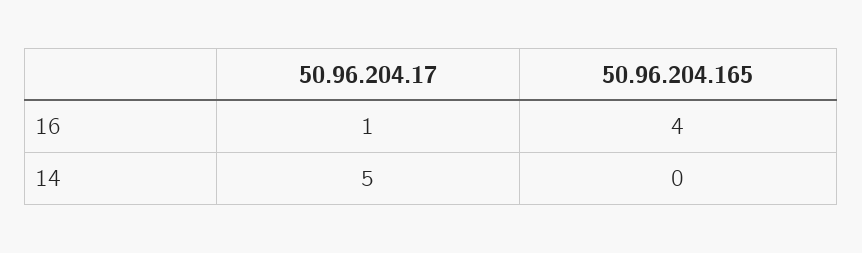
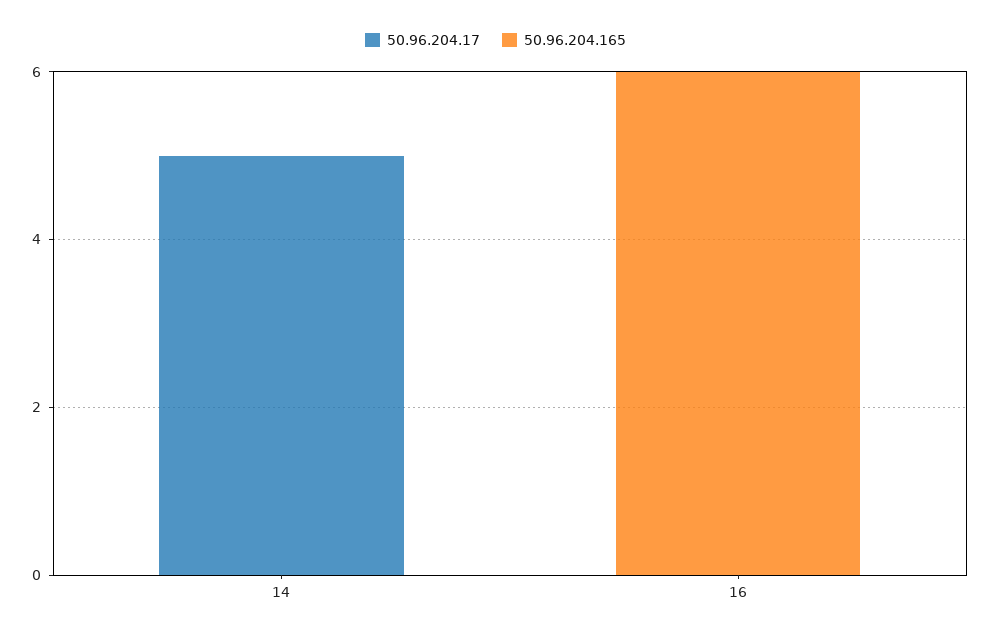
50.96.204.17, 16: 1 -> 0
50.96.204.165, 16: 4 -> 6

